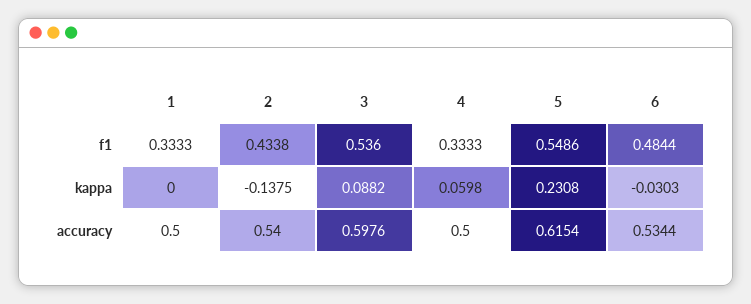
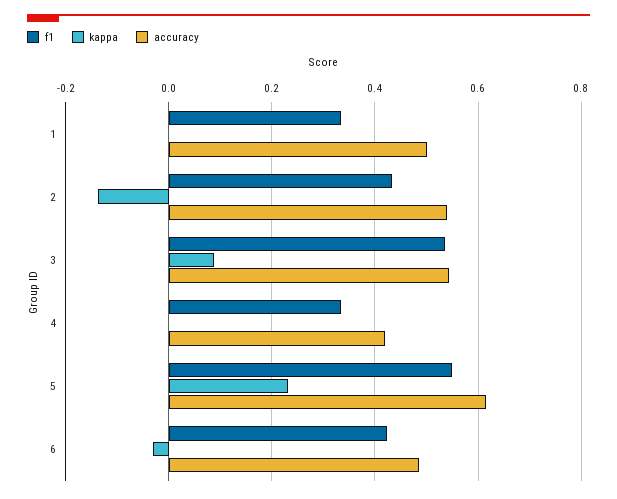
f1, 6: 0.4844 -> 0.42
kappa, 4: 0.0598 -> 0
accuracy, 3: 0.5976 -> 0.54
accuracy, 4: 0.5 -> 0.42
accuracy, 6: 0.5344 -> 0.48

